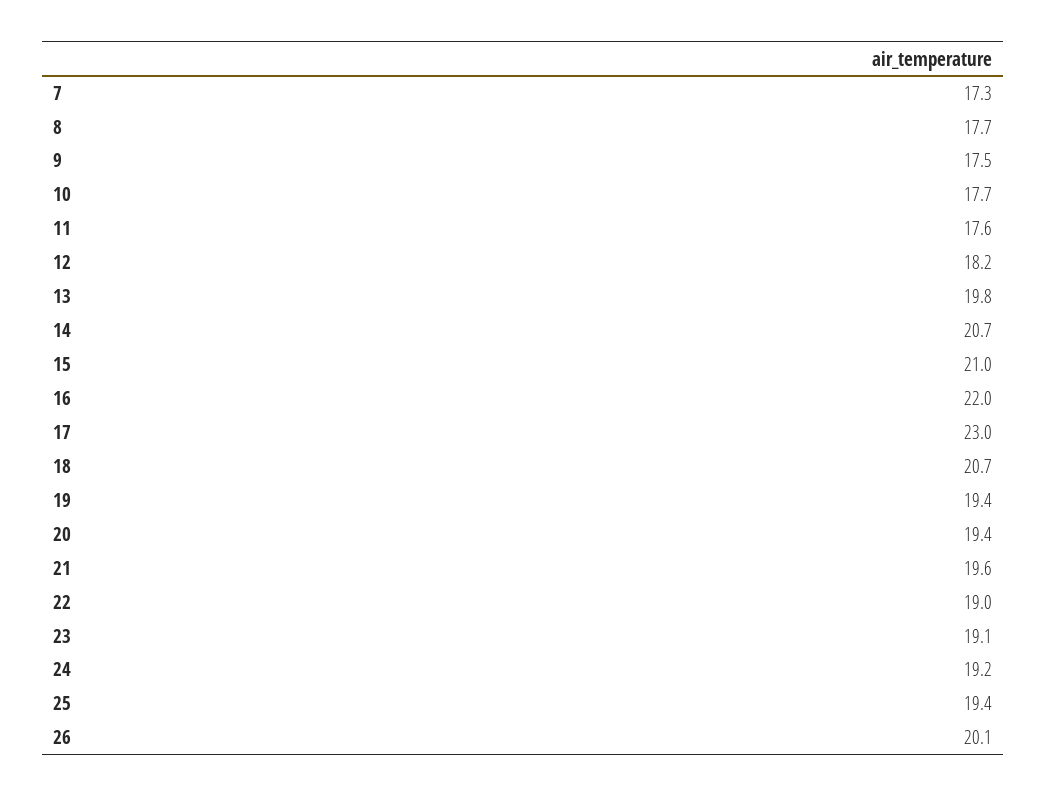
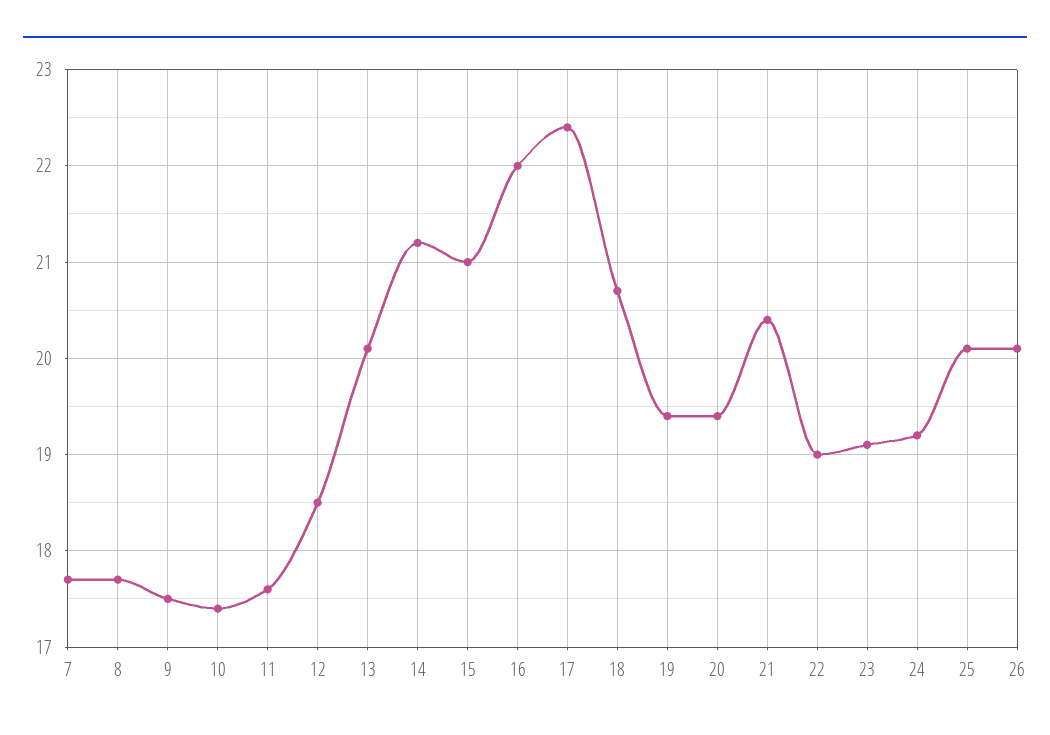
7: 17.3 -> 17.7
10: 17.7 -> 17.4
12: 18.2 -> 18.5
13: 19.8 -> 20.1
14: 20.7 -> 21.2
17: 23 -> 22.4
21: 19.6 -> 20.4
25: 19.4 -> 20.1

